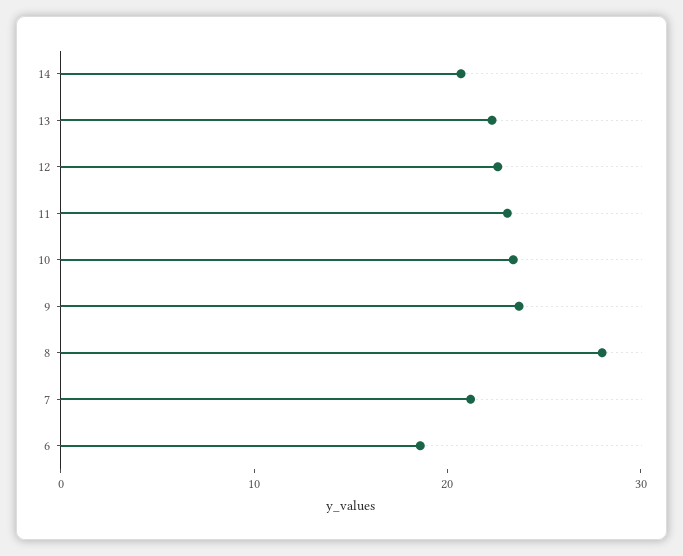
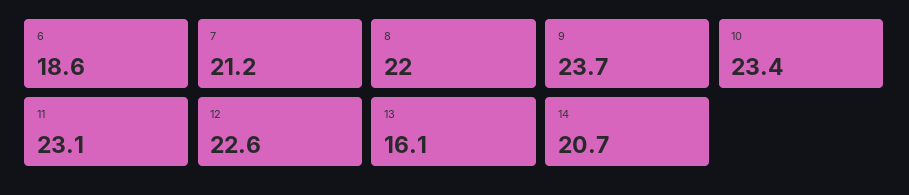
13: 22 -> 16.1
8: 28 -> 22

